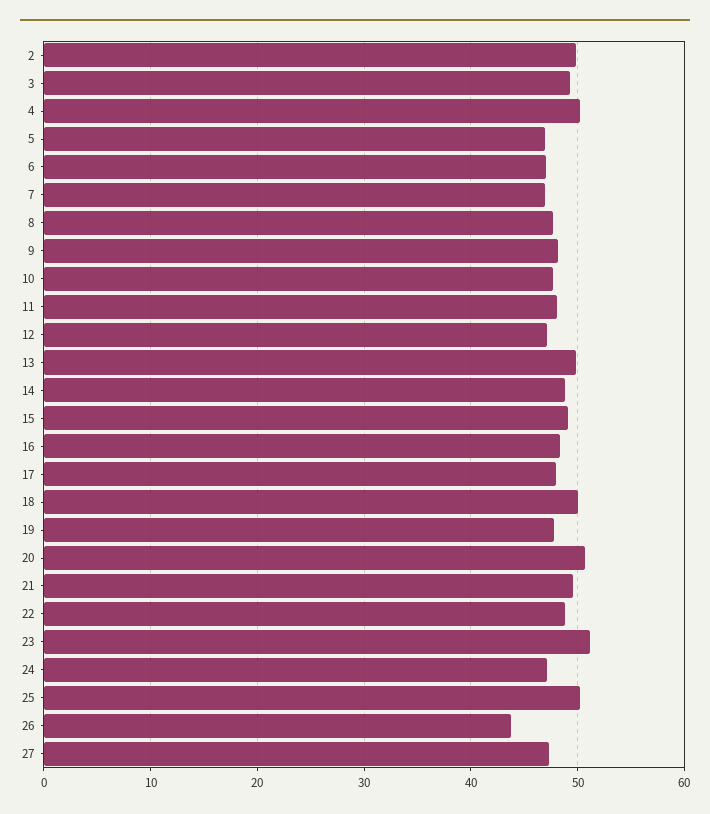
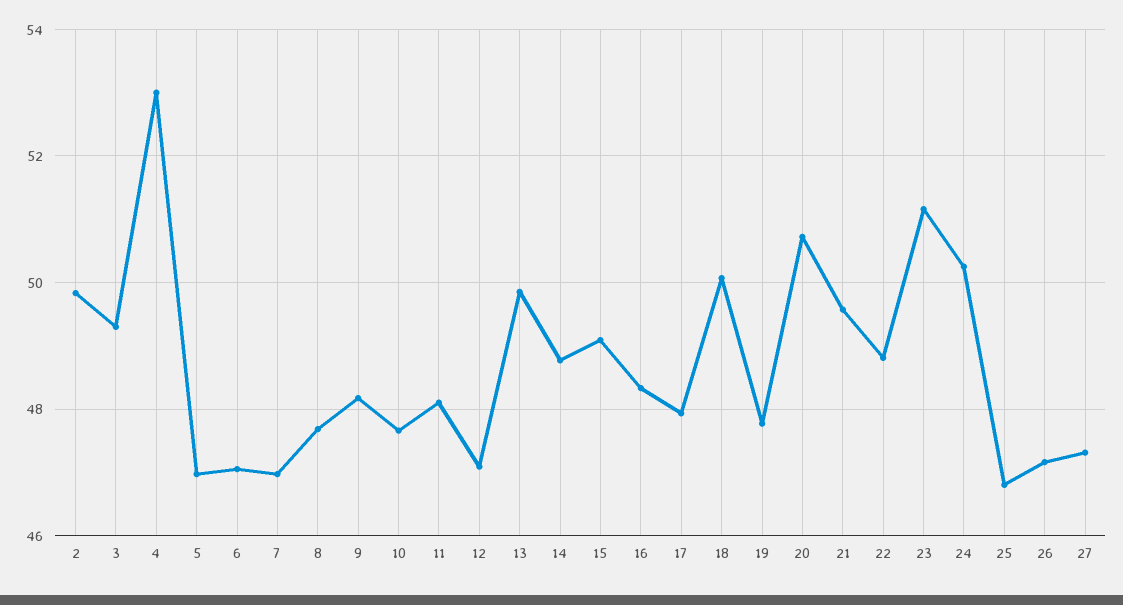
4: 50 -> 53
24: 47 -> 50.2
25: 50 -> 46.8
26: 44 -> 47.2

